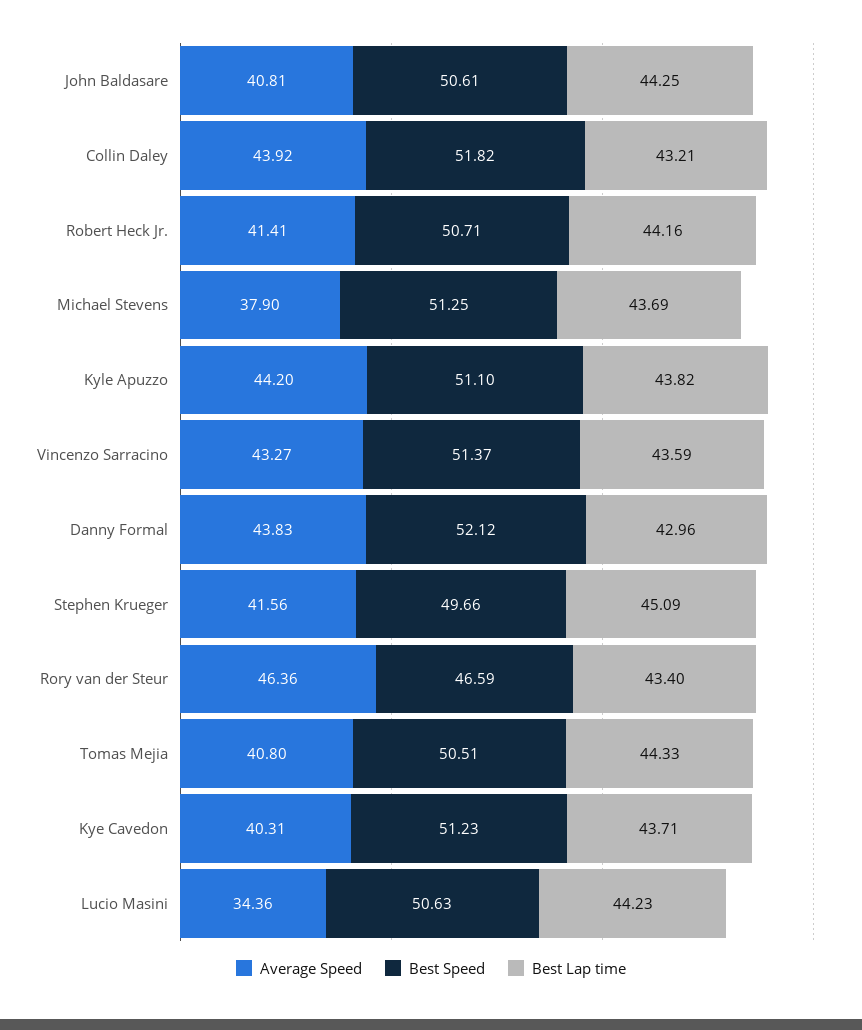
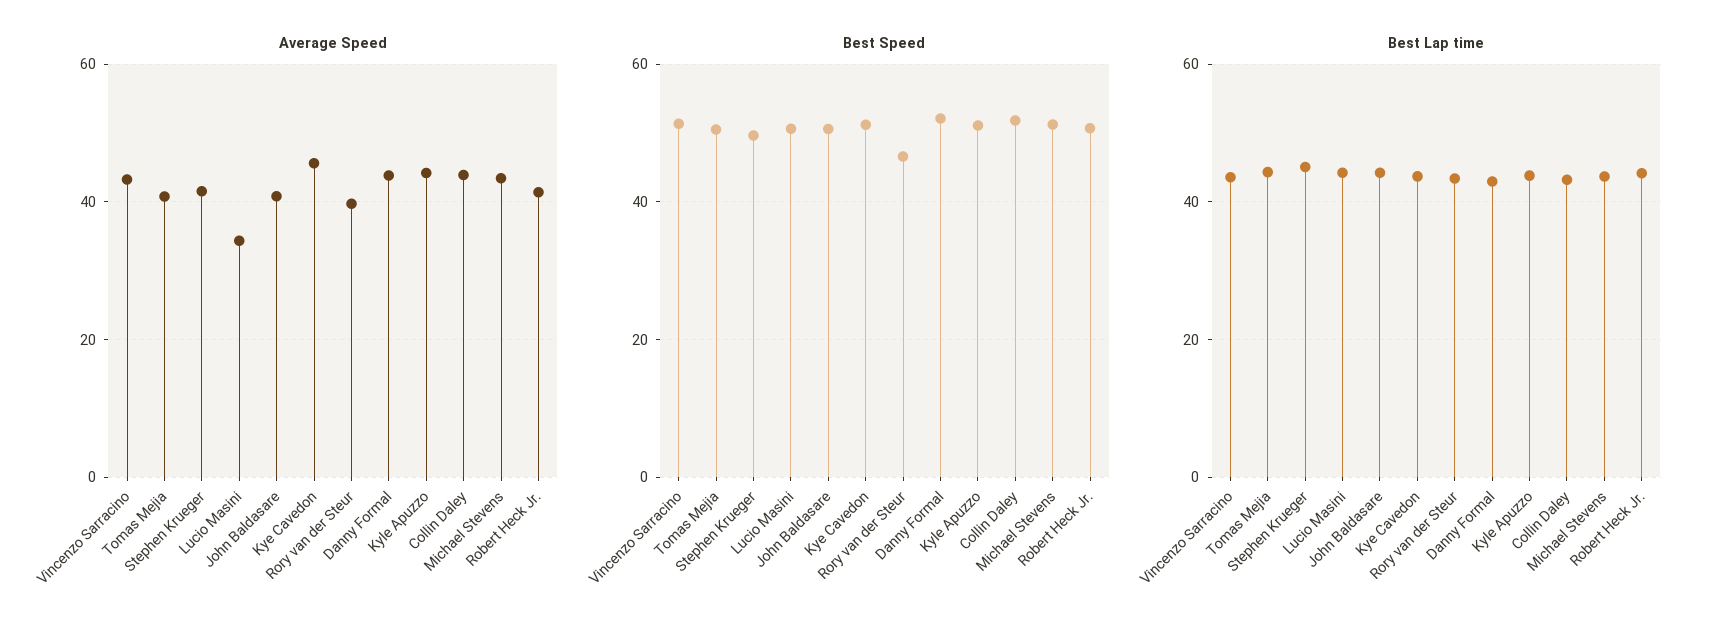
Average Speed, Michael Stevens: 37.9 -> 44
Average Speed, Rory van der Steur: 46.36 -> 40
Average Speed, Kye Cavedon: 40.31 -> 46

